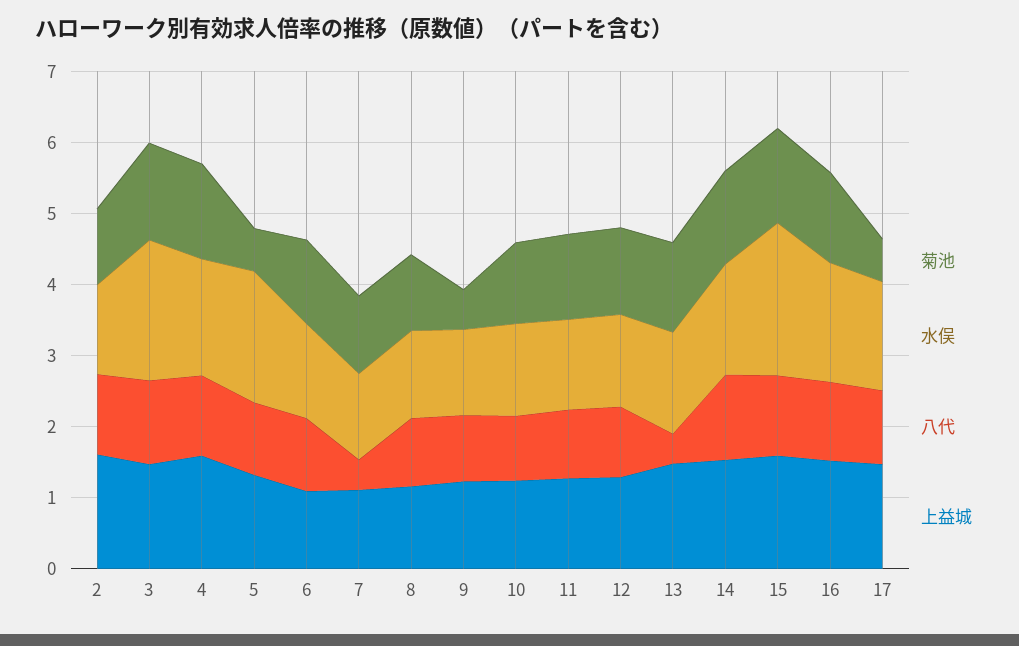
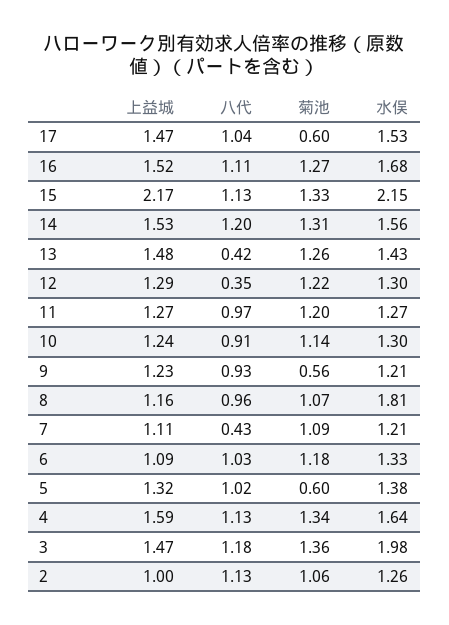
上益城, 2: 1.6 -> 1
水俣, 5: 1.8 -> 1.38
水俣, 8: 1.2 -> 1.81
八代, 12: 1 -> 0.35
上益城, 15: 1.6 -> 2.17

